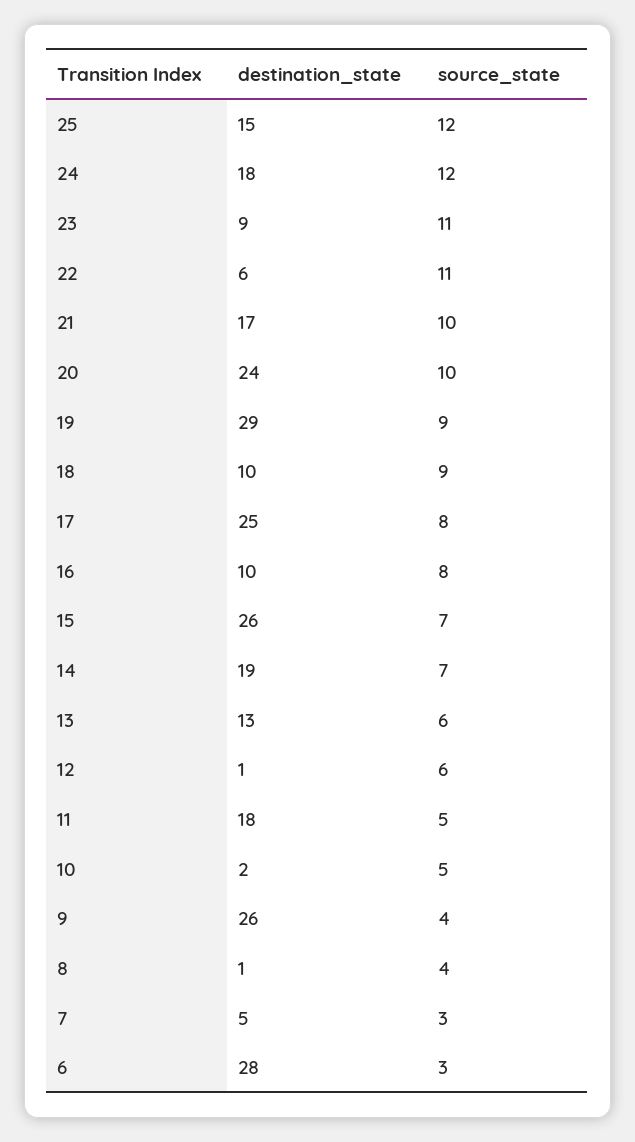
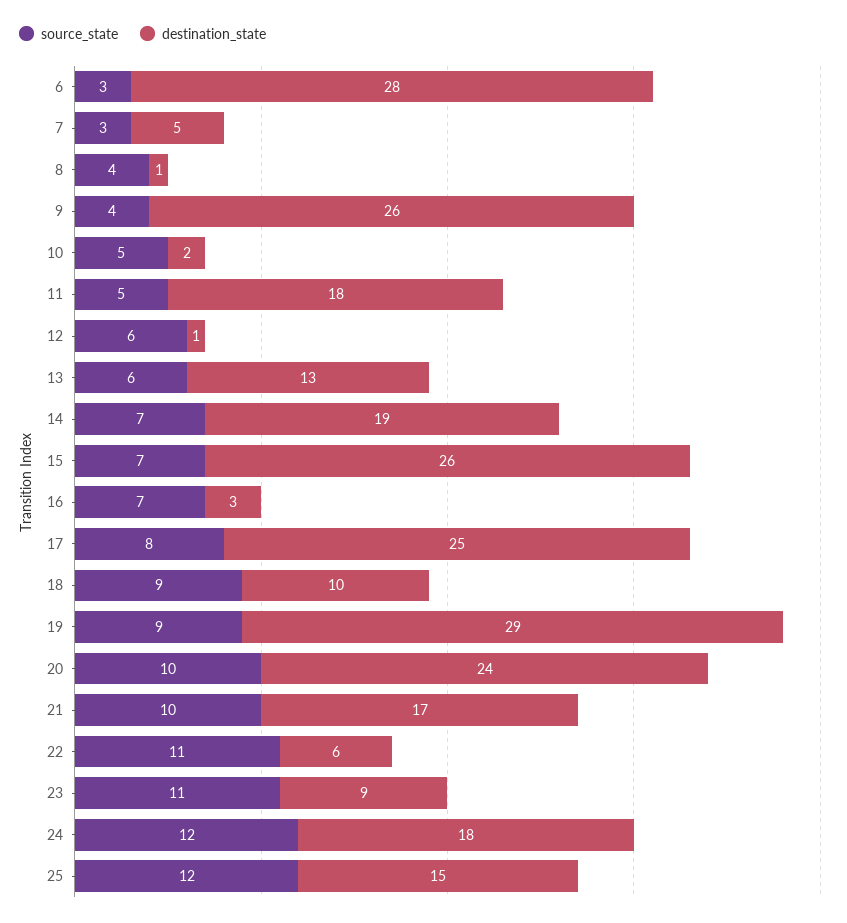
destination_state, 16: 10 -> 3
source_state, 16: 8 -> 7

